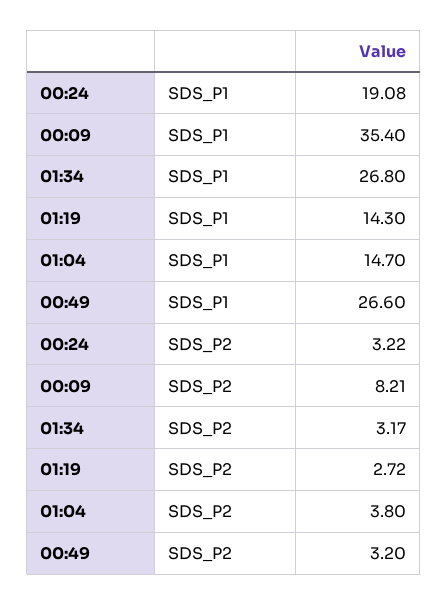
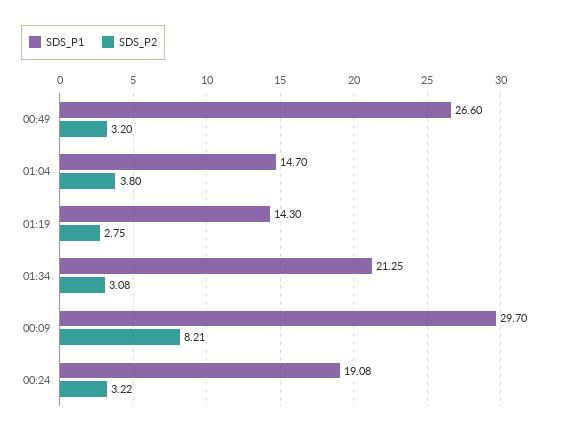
SDS_P1, 00:09: 35.4 -> 29.7
SDS_P1, 01:34: 26.8 -> 21.25
SDS_P2, 01:34: 3.17 -> 3.08
SDS_P2, 01:19: 2.72 -> 2.75

